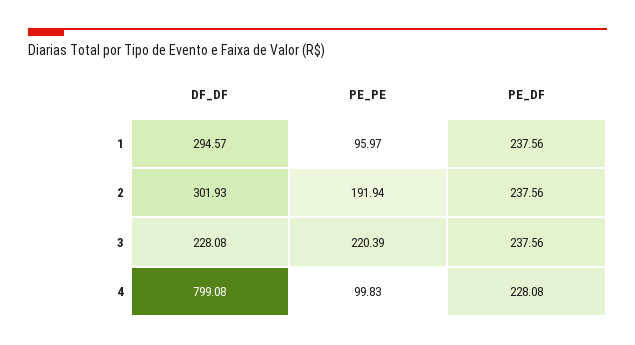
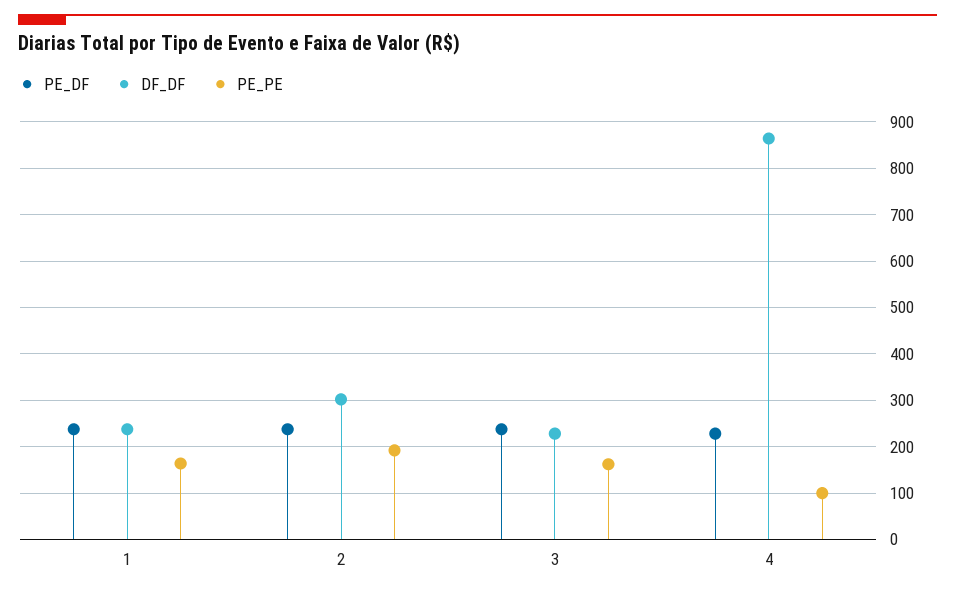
DF_DF, 1: 294.57 -> 240
PE_PE, 1: 95.97 -> 160
PE_PE, 3: 220.39 -> 160
DF_DF, 4: 799.08 -> 860

